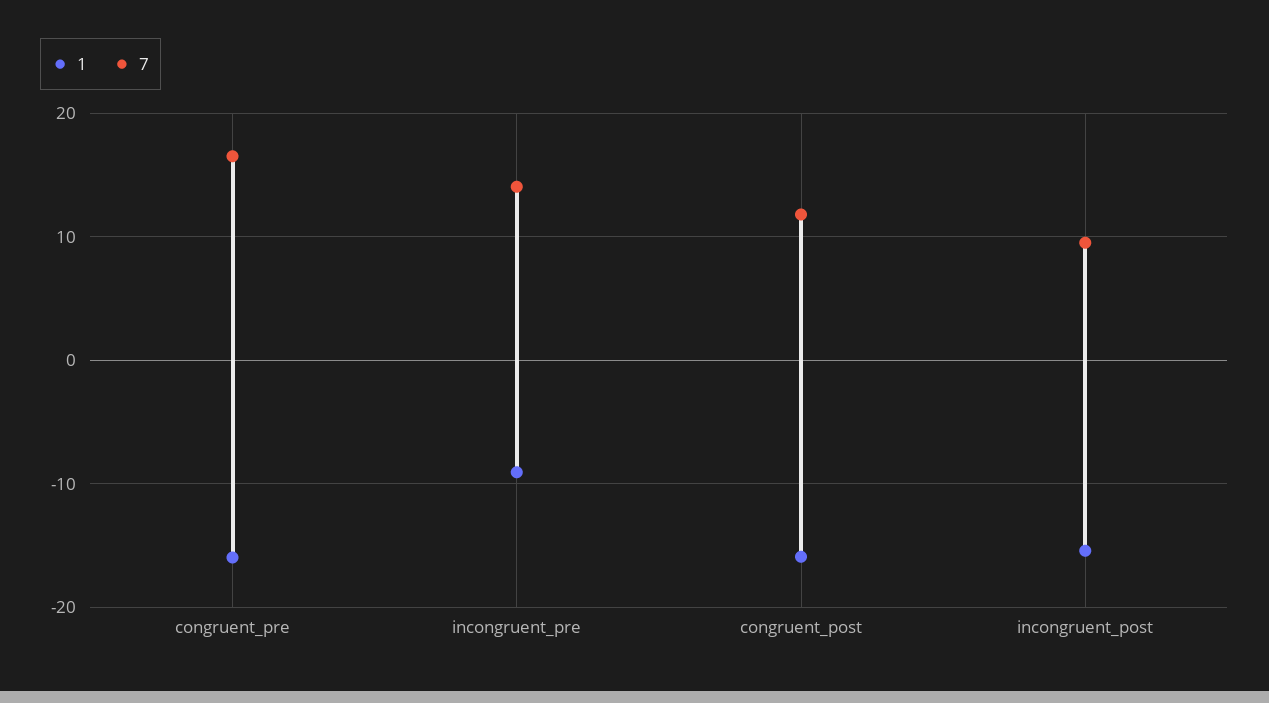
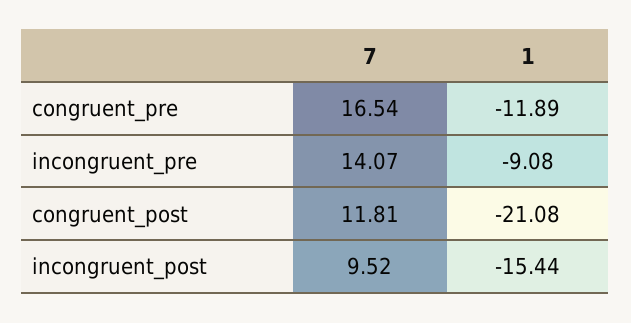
1, congruent_pre: -16 -> -11.89
1, congruent_post: -16 -> -21.08

